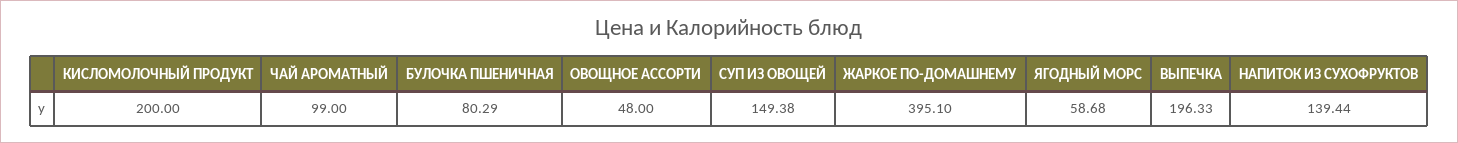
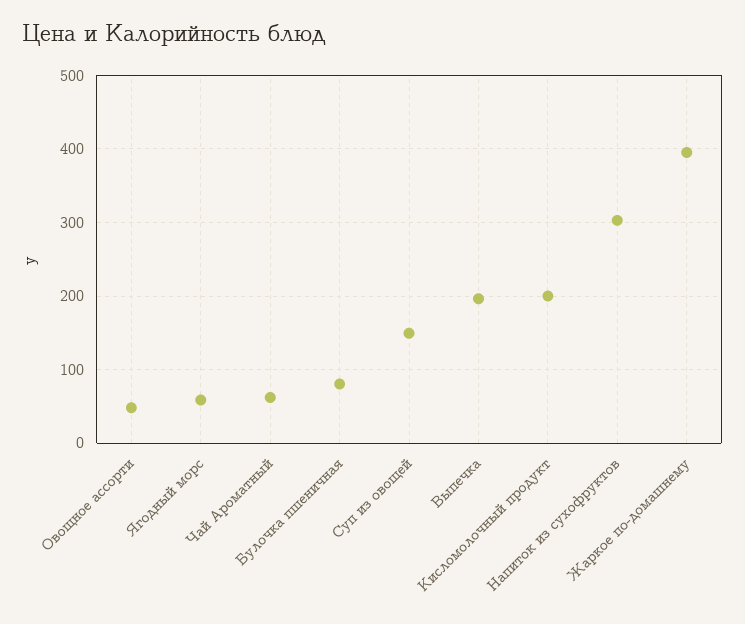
ЧАЙ АРОМАТНЫЙ: 99 -> 60
НАПИТОК ИЗ СУХОФРУКТОВ: 139.44 -> 300

